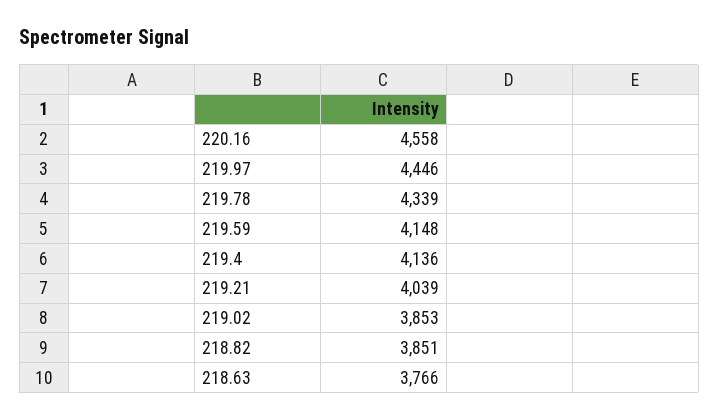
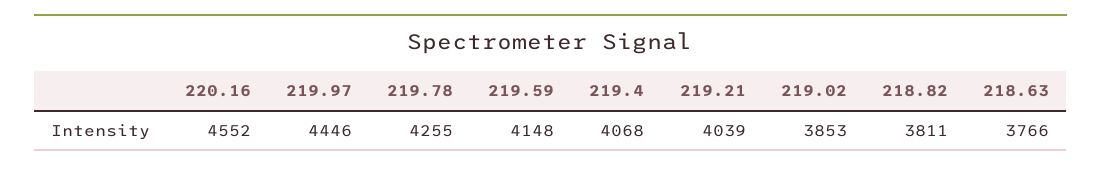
220.16: 4558 -> 4552
219.78: 4339 -> 4255
219.4: 4136 -> 4068
218.82: 3851 -> 3811

